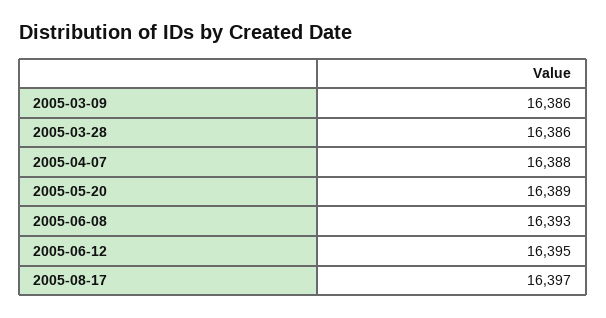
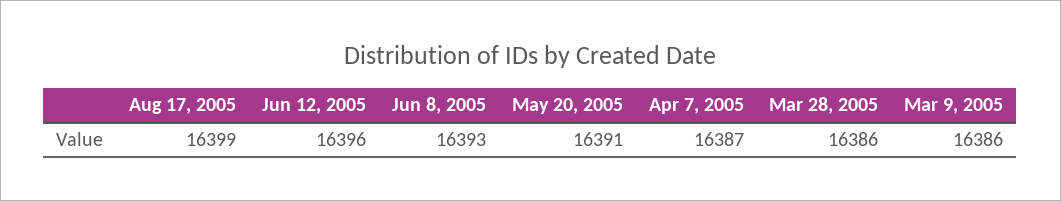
2005-04-07: 16388 -> 16387
2005-05-20: 16389 -> 16391
2005-06-12: 16395 -> 16396
2005-08-17: 16397 -> 16399

